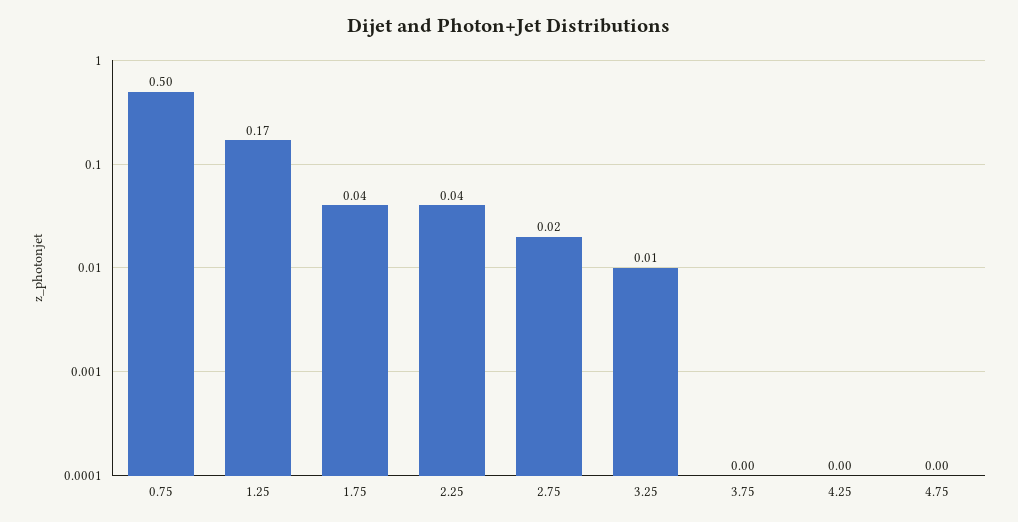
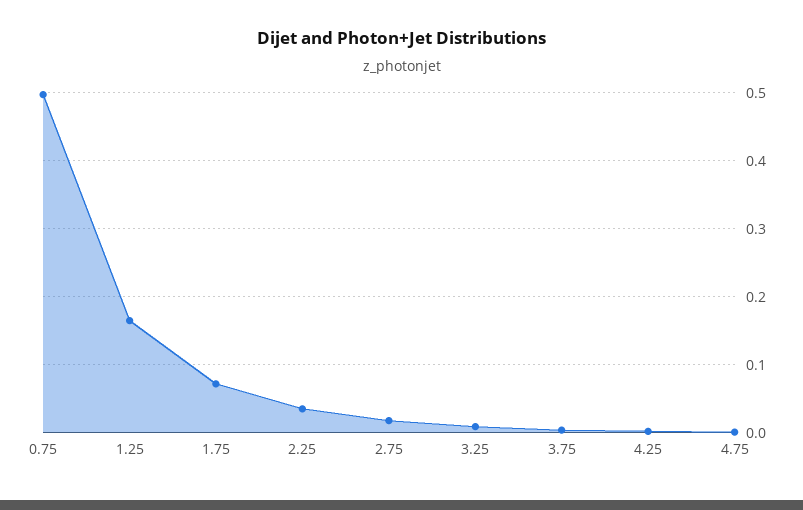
1.75: 0.04 -> 0.07

